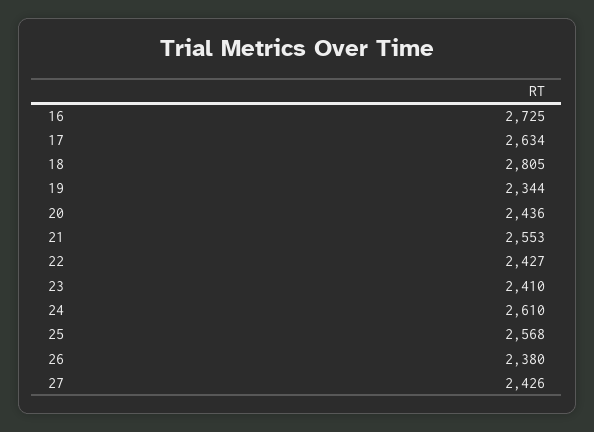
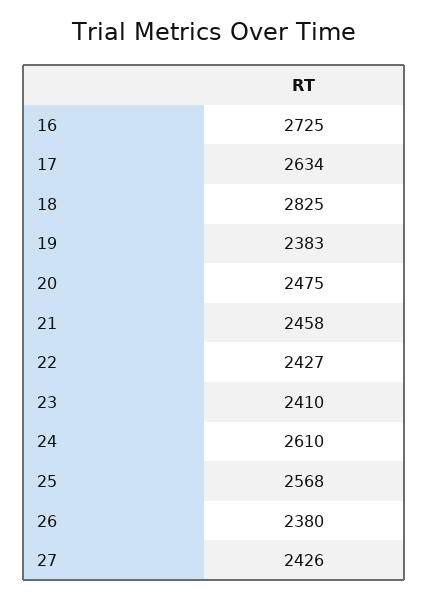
18: 2805 -> 2825
19: 2344 -> 2383
20: 2436 -> 2475
21: 2553 -> 2458

